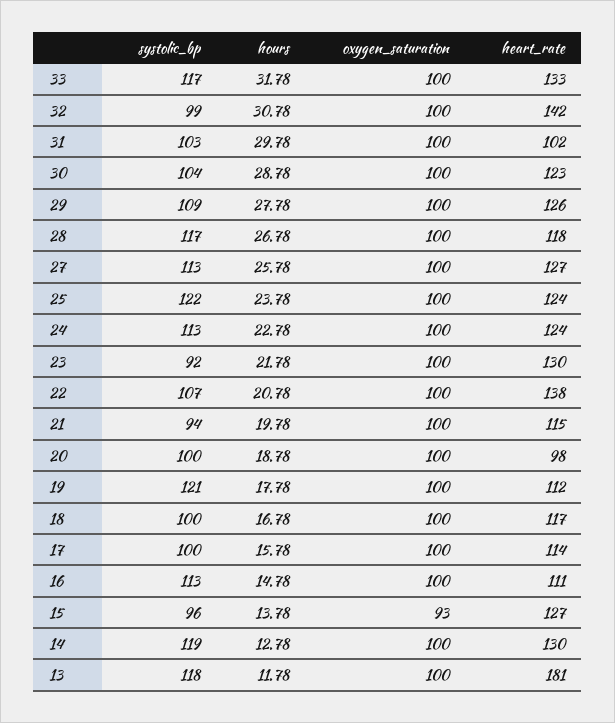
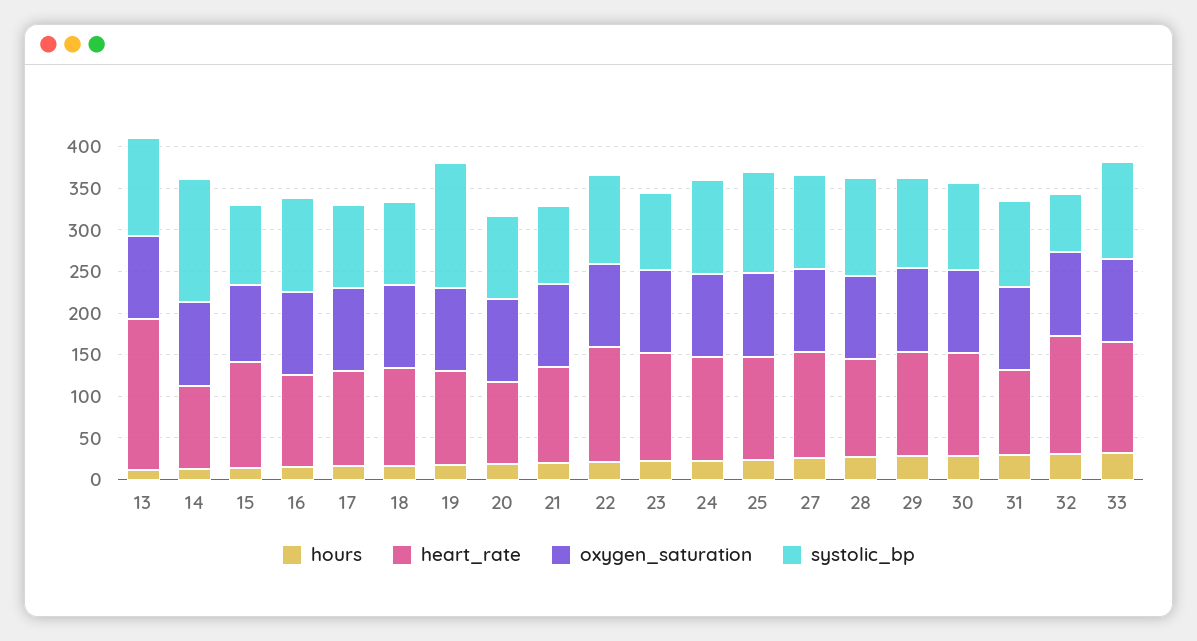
systolic_bp, 32: 99 -> 70
systolic_bp, 19: 121 -> 150
systolic_bp, 14: 119 -> 150
heart_rate, 14: 130 -> 100

